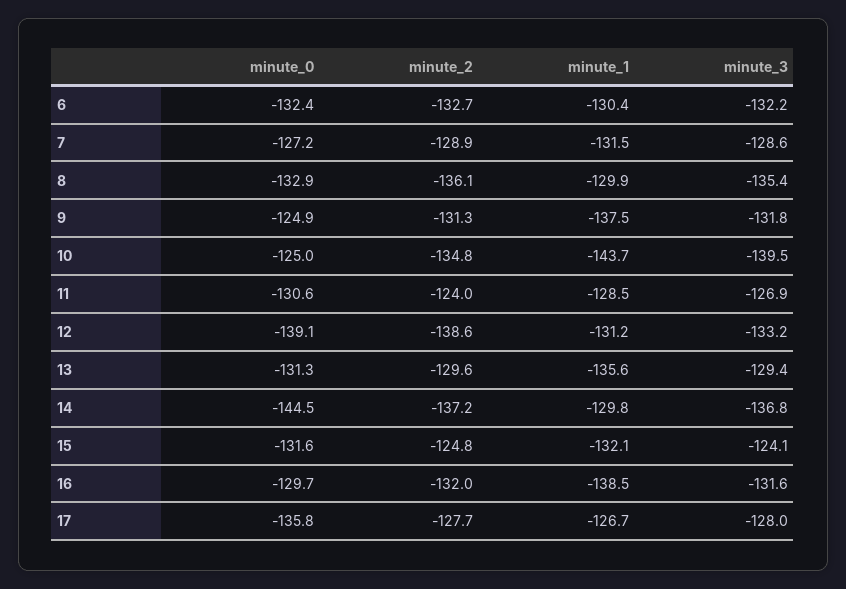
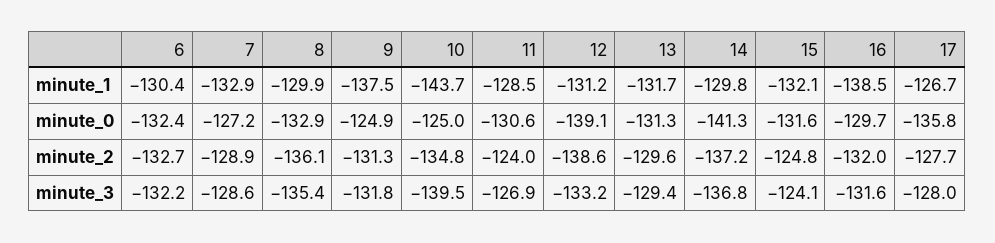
minute_1, 7: -131.5 -> -132.9
minute_1, 13: -135.6 -> -131.7
minute_0, 14: -144.5 -> -141.3

